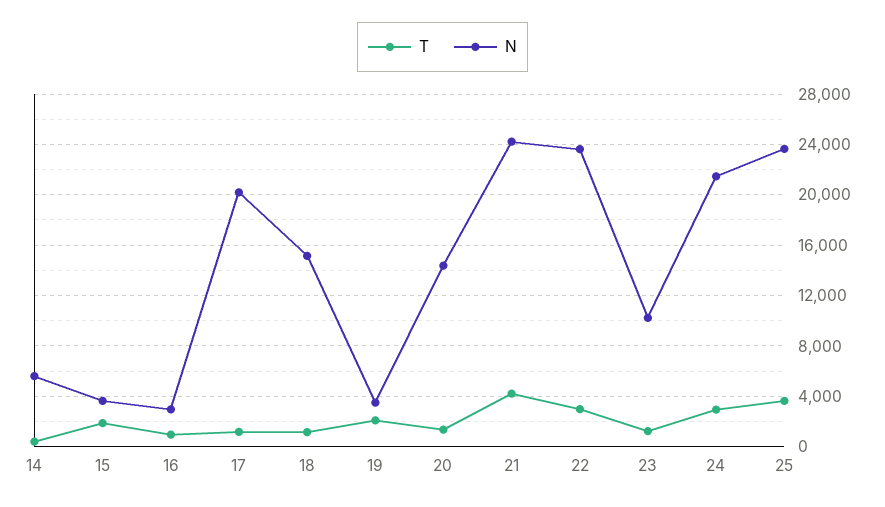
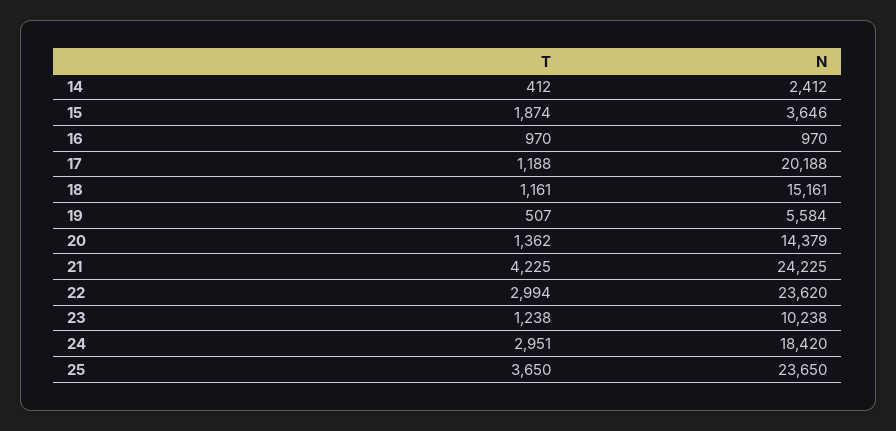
N, 14: 5500 -> 2412
N, 16: 3000 -> 970
T, 19: 2000 -> 507
N, 19: 3500 -> 5584
N, 24: 21500 -> 18420

